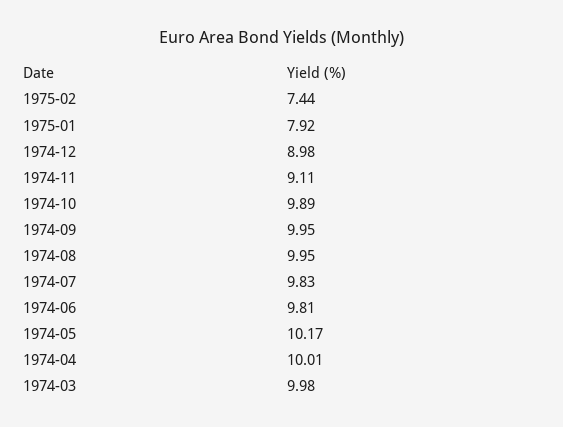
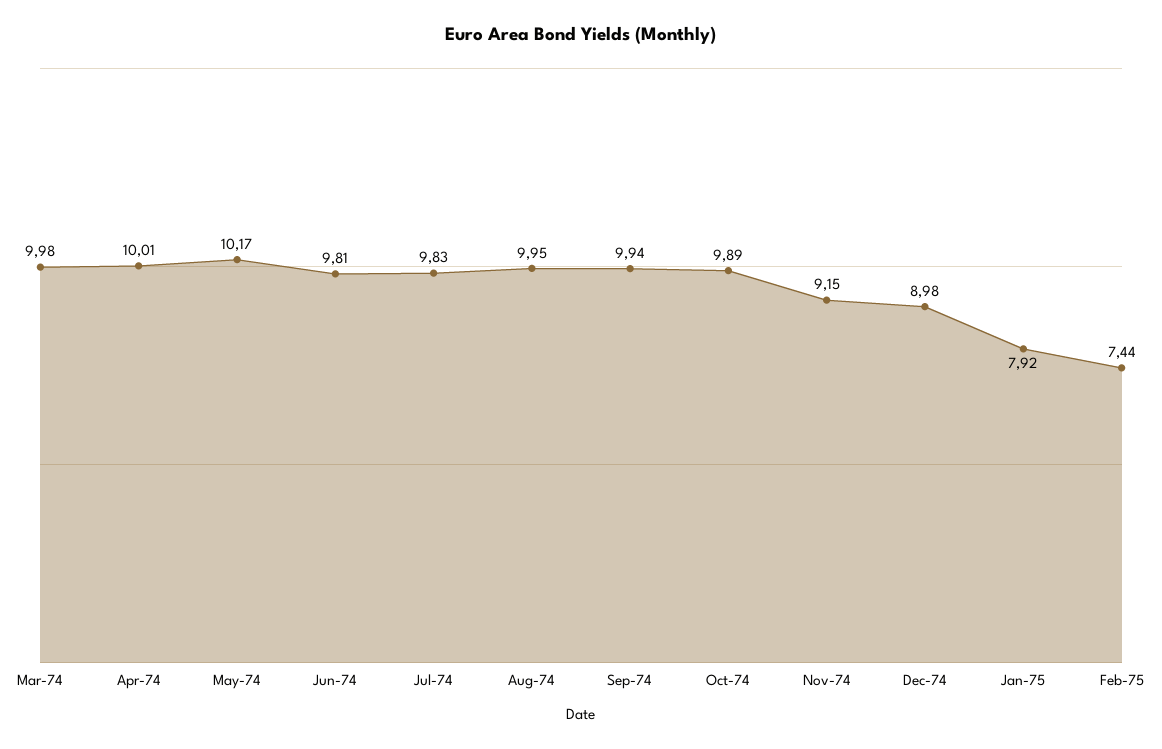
1974-11: 9.11 -> 9.15
1974-09: 9.95 -> 9.94

